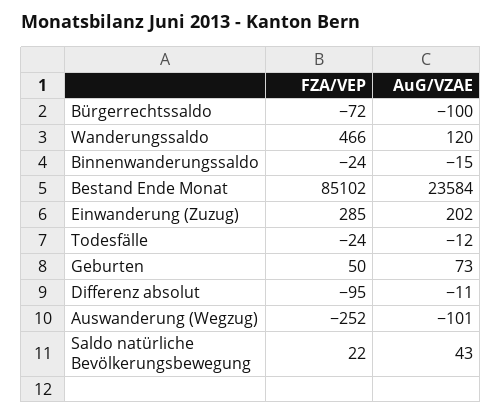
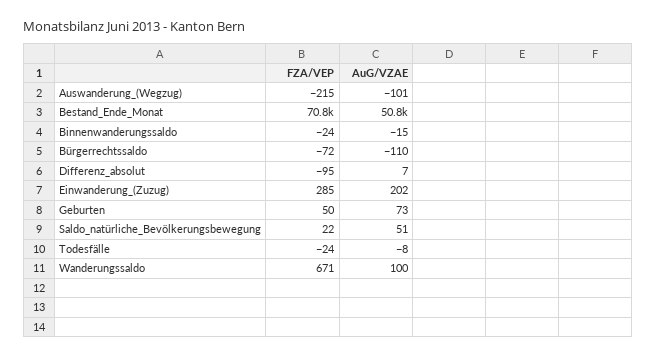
AuG/VZAE, Bürgerrechtssaldo: -100 -> -110
FZA/VEP, Wanderungssaldo: 466 -> 671
AuG/VZAE, Wanderungssaldo: 120 -> 100
FZA/VEP, Bestand Ende Monat: 85102 -> 70800
AuG/VZAE, Bestand Ende Monat: 23584 -> 50800
AuG/VZAE, Todesfälle: -12 -> -8
AuG/VZAE, Differenz absolut: -11 -> 7
FZA/VEP, Auswanderung (Wegzug): -252 -> -215
AuG/VZAE, Saldo natürliche Bevölkerungsbewegung: 43 -> 51

